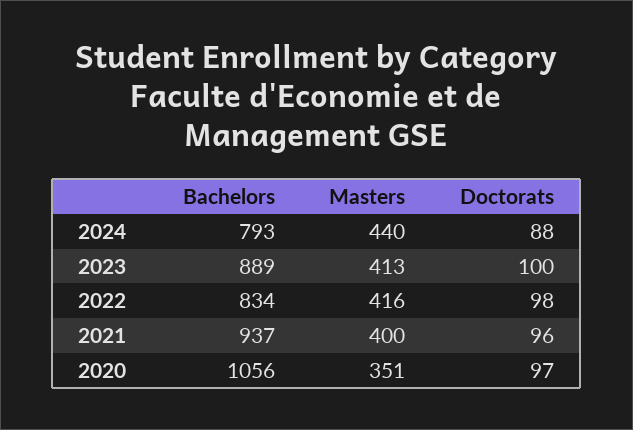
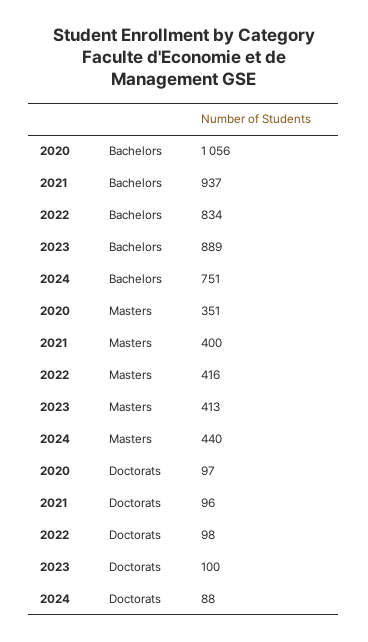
Bachelors, 2024: 793 -> 751

